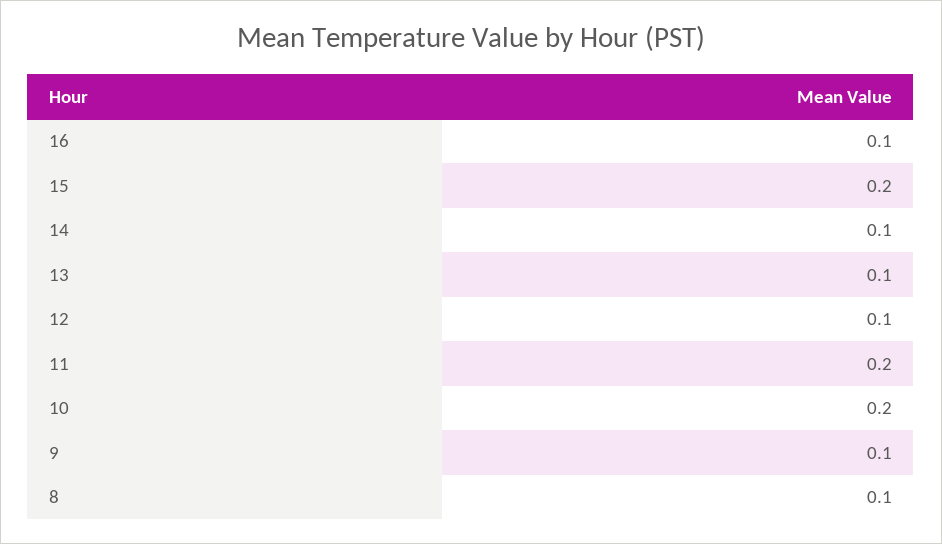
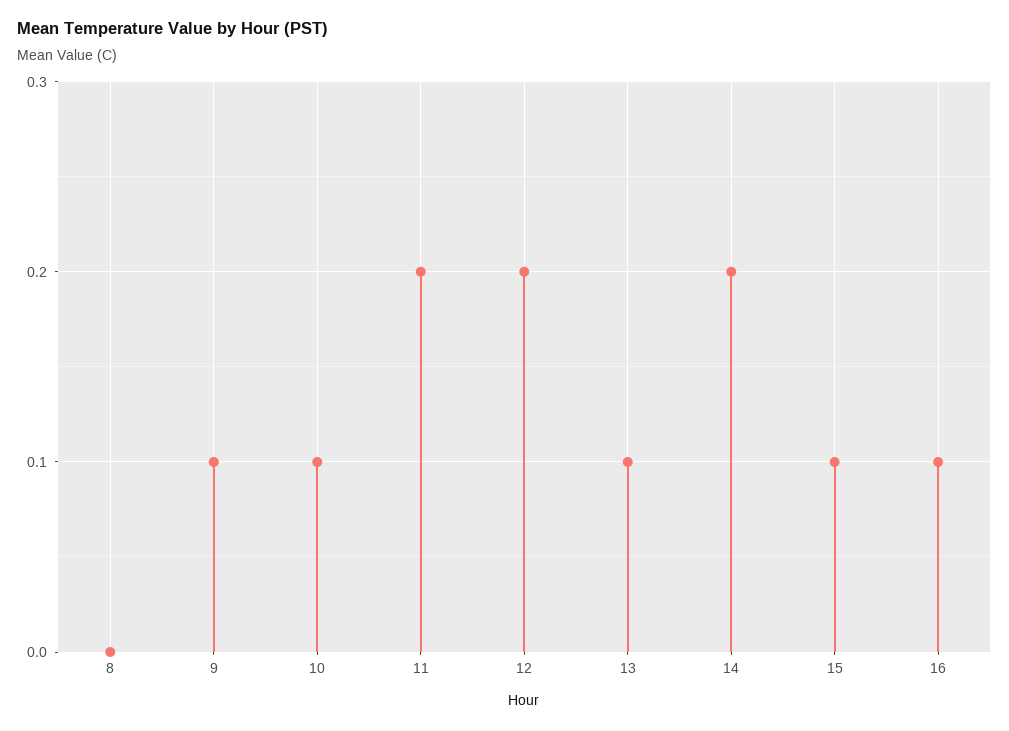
15: 0.2 -> 0.1
14: 0.1 -> 0.2
12: 0.1 -> 0.2
10: 0.2 -> 0.1
8: 0.1 -> 0

